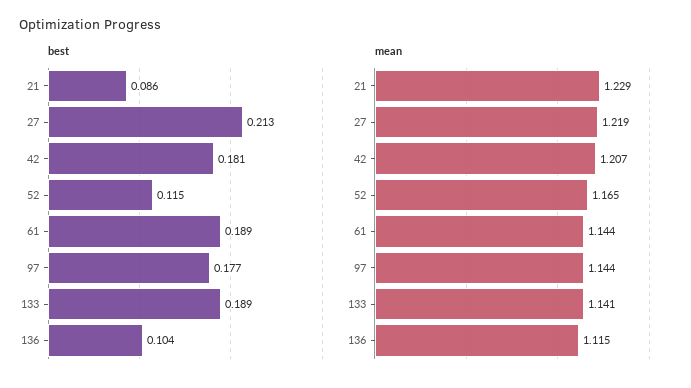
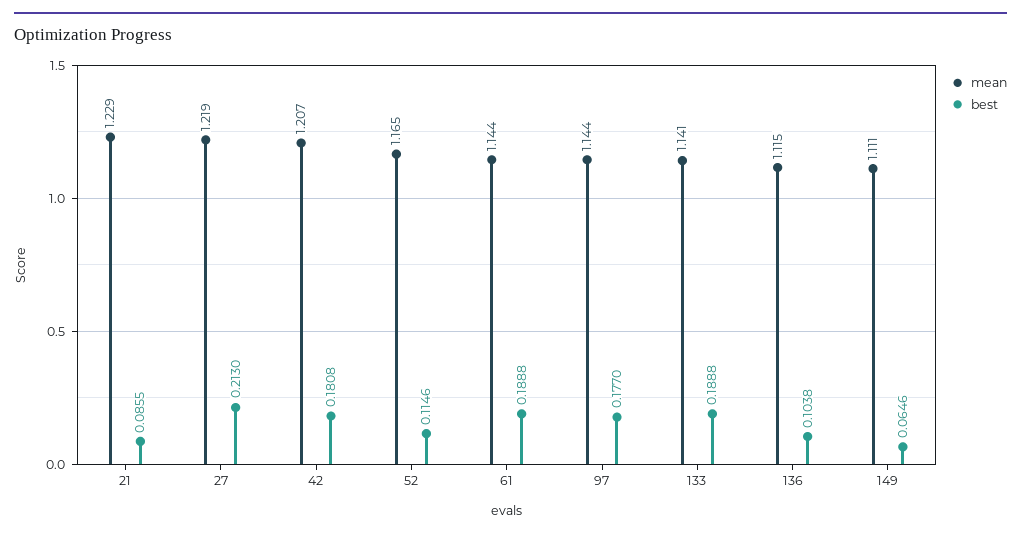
mean, 149: none -> 1.111
best, 149: none -> 0.0646

